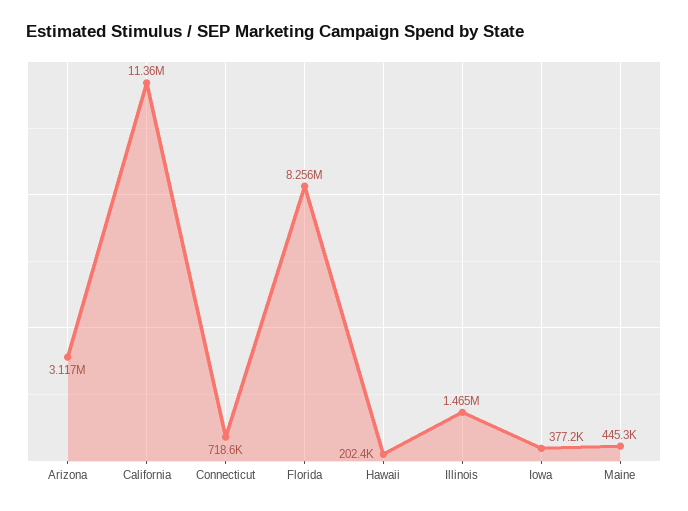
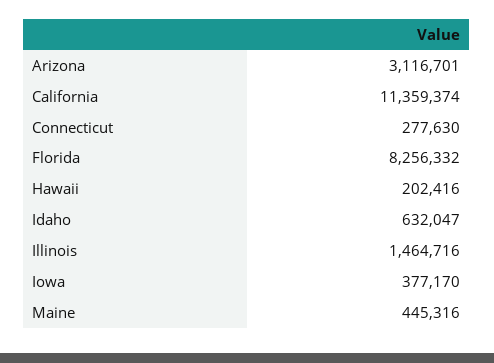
Connecticut: 718600 -> 277630
Idaho: none -> 632047

